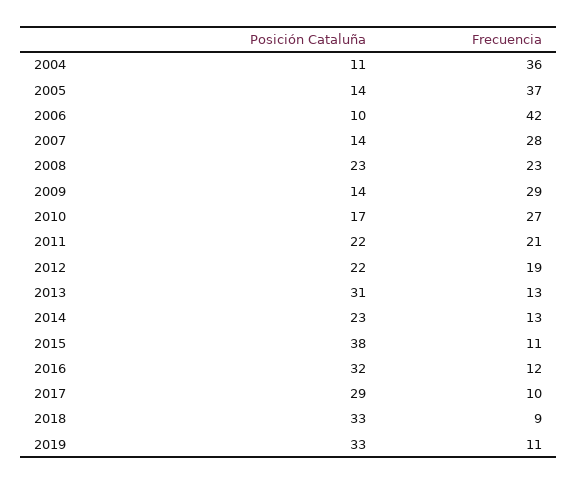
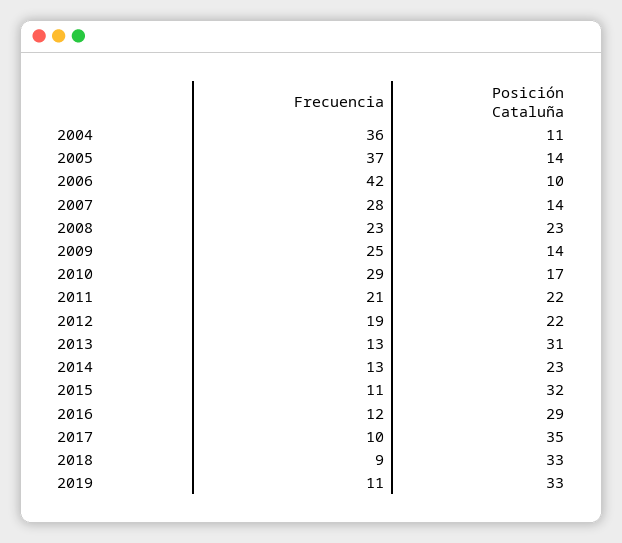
Frecuencia, 2009: 29 -> 25
Frecuencia, 2010: 27 -> 29
Posición Cataluña, 2015: 38 -> 32
Posición Cataluña, 2016: 32 -> 29
Posición Cataluña, 2017: 29 -> 35

